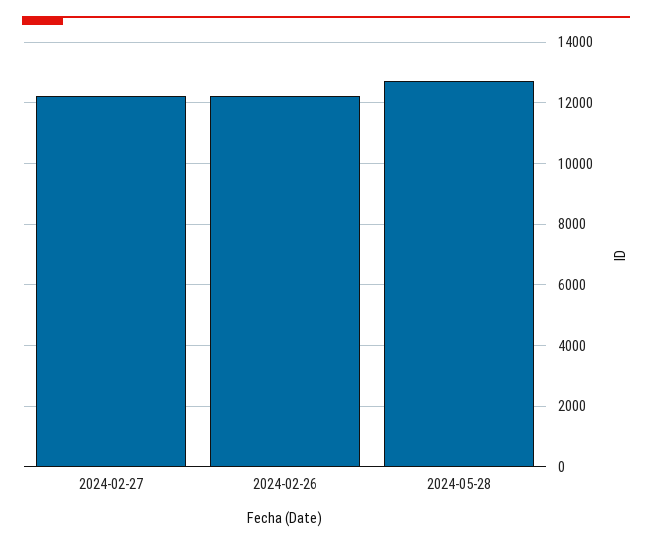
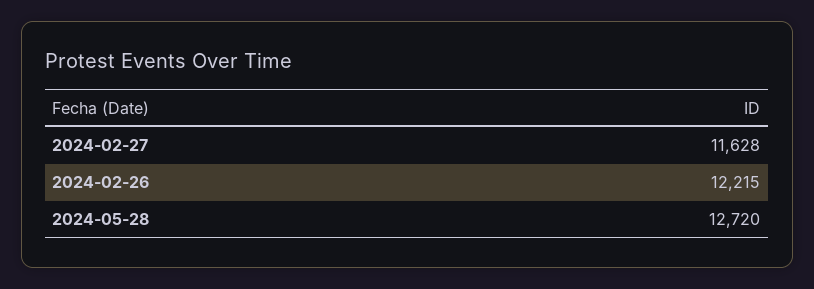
2024-02-27: 12200 -> 11628

